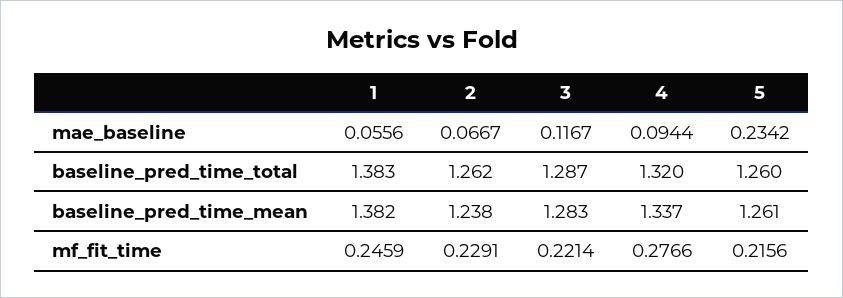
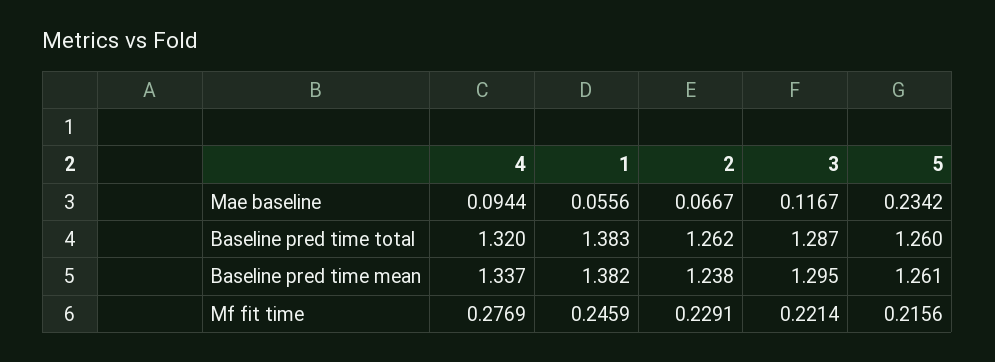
3, baseline_pred_time_mean: 1.283 -> 1.295
4, mf_fit_time: 0.2766 -> 0.2769

